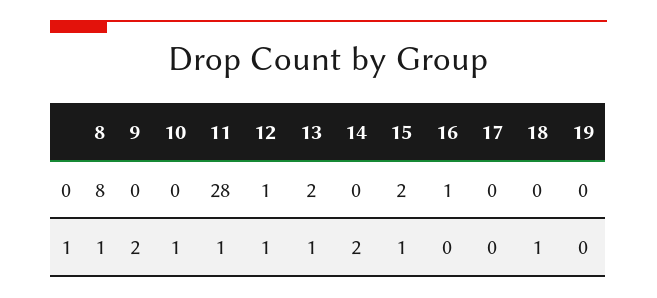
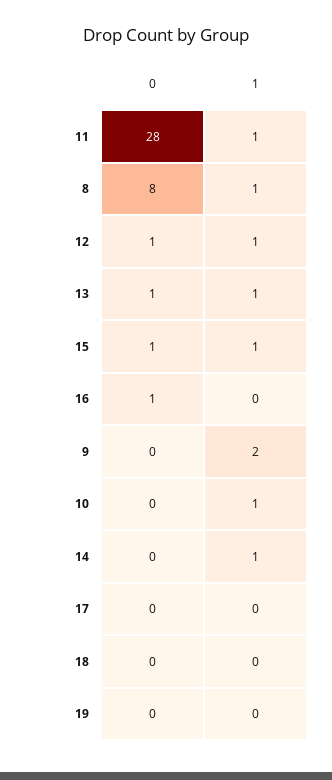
13, 0: 2 -> 1
15, 0: 2 -> 1
14, 1: 2 -> 1
18, 1: 1 -> 0

